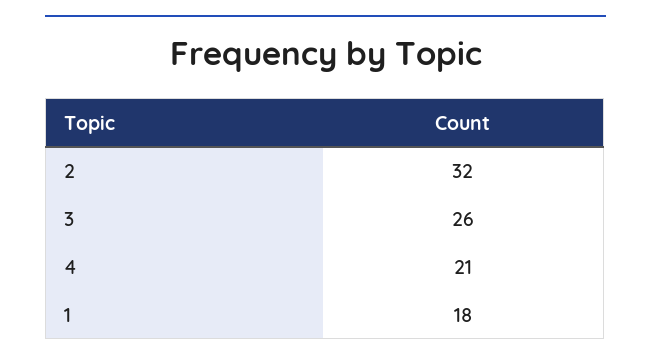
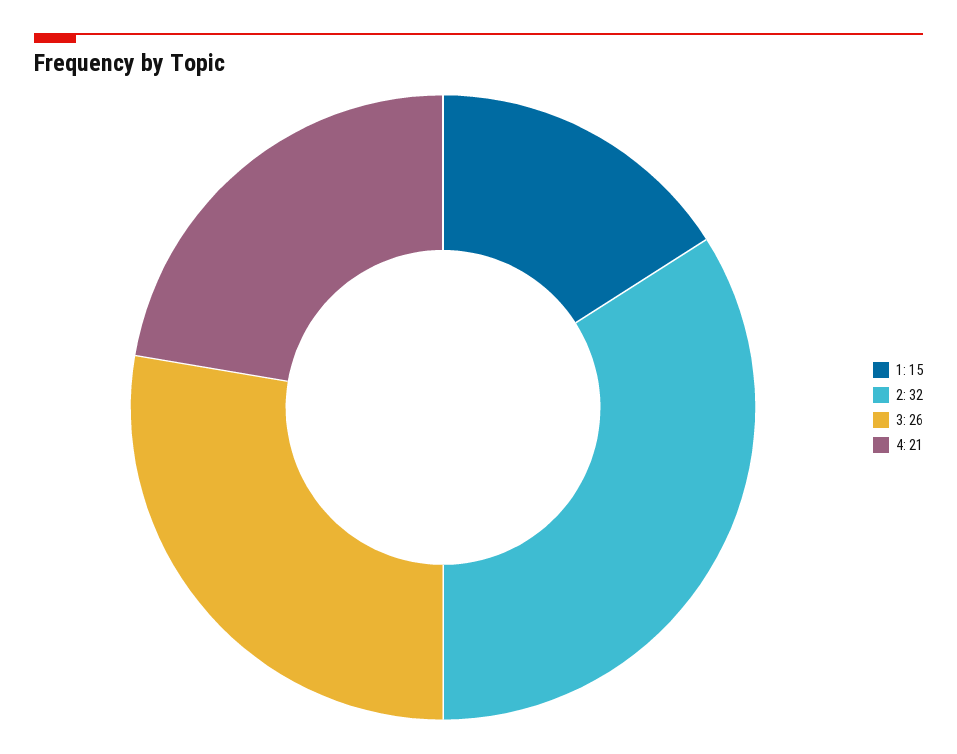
1: 18 -> 15

